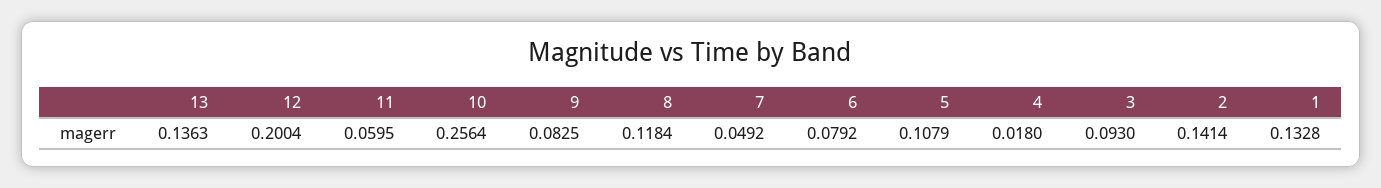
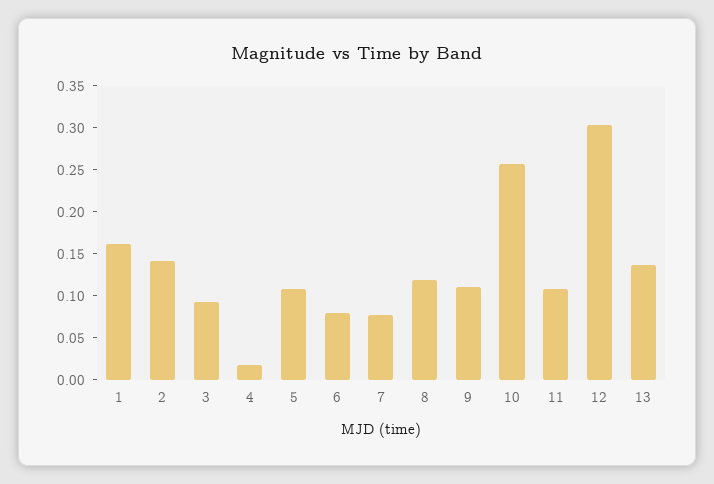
12: 0.2004 -> 0.3
11: 0.0595 -> 0.11
9: 0.0825 -> 0.11
7: 0.0492 -> 0.08
1: 0.1328 -> 0.16

